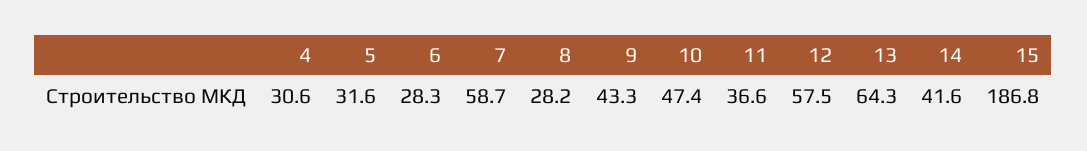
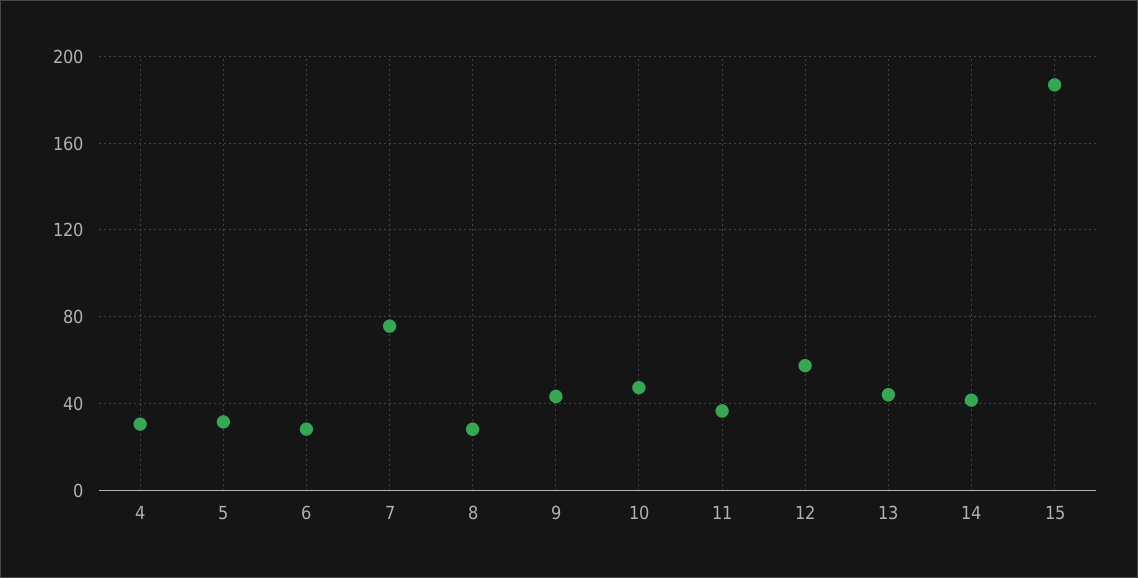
7: 58.7 -> 75
13: 64.3 -> 45

